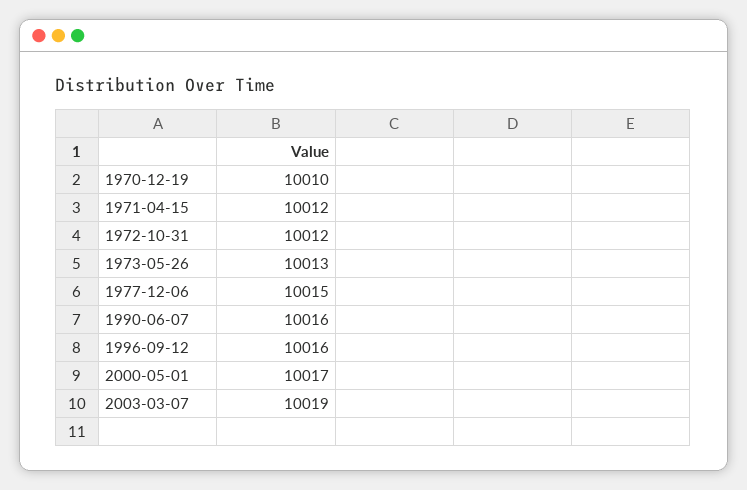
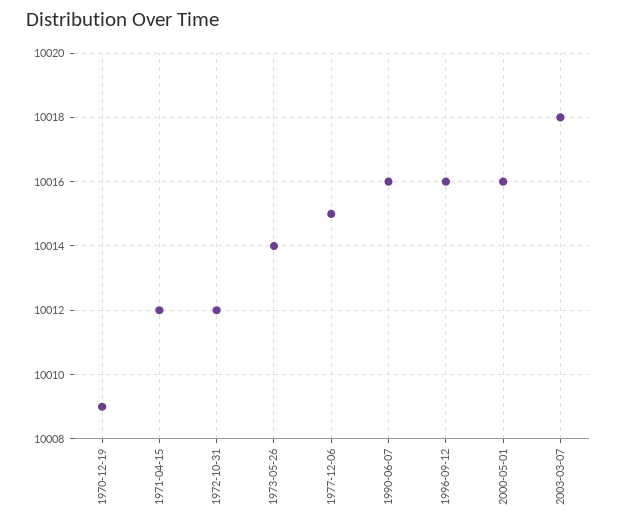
1970-12-19: 10010 -> 10009
1973-05-26: 10013 -> 10014
2000-05-01: 10017 -> 10016
2003-03-07: 10019 -> 10018

